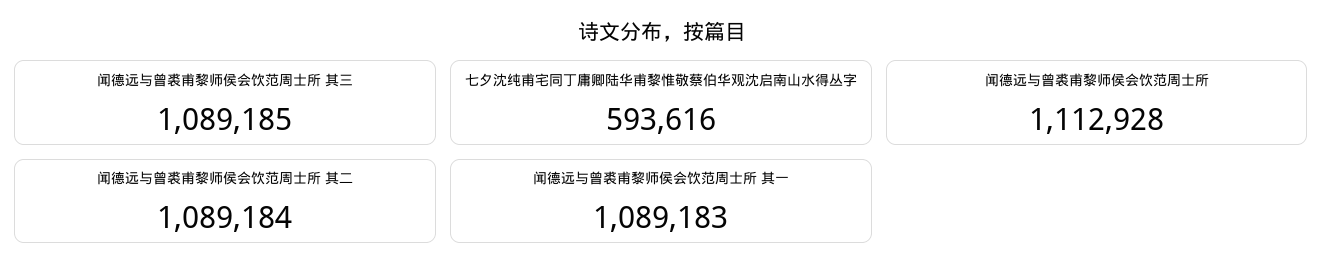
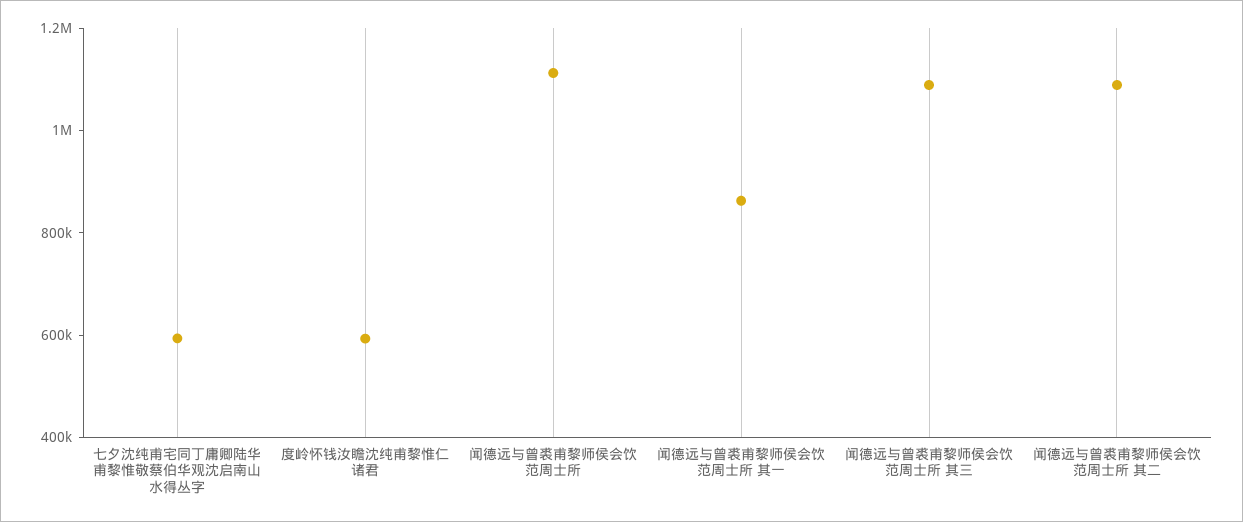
闻德远与曾裘甫黎师侯会饮范周士所 其一: 1089183 -> 850000
度岭怀钱汝瞻沈纯甫黎惟仁诸君: none -> 600000

